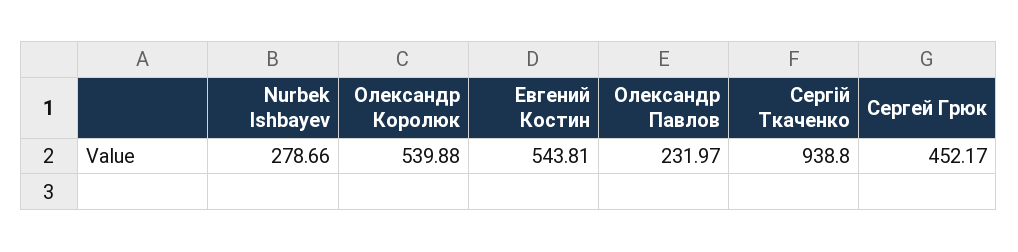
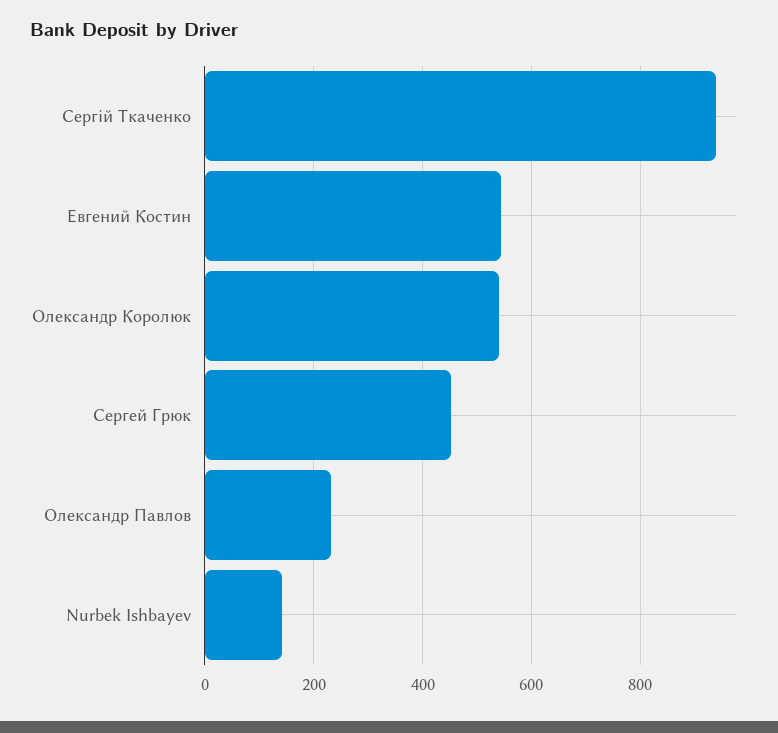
Nurbek Ishbayev: 278.66 -> 140

